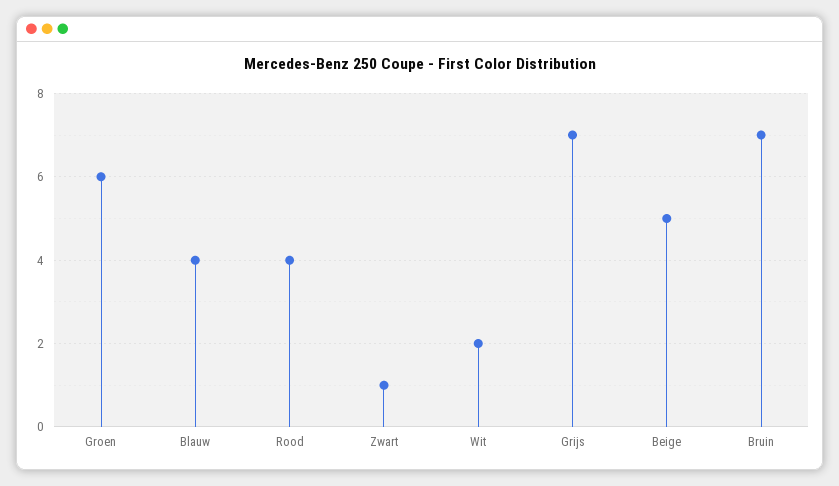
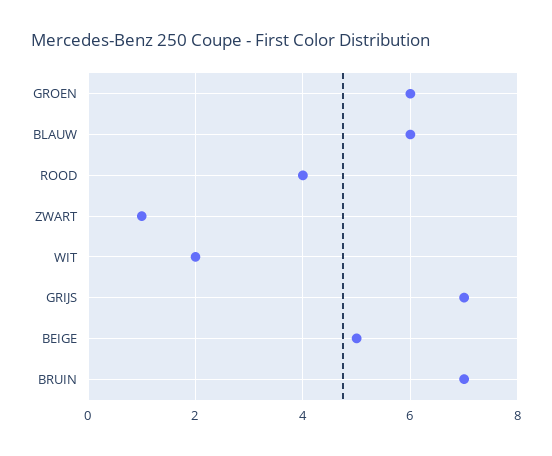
Blauw: 4 -> 6

